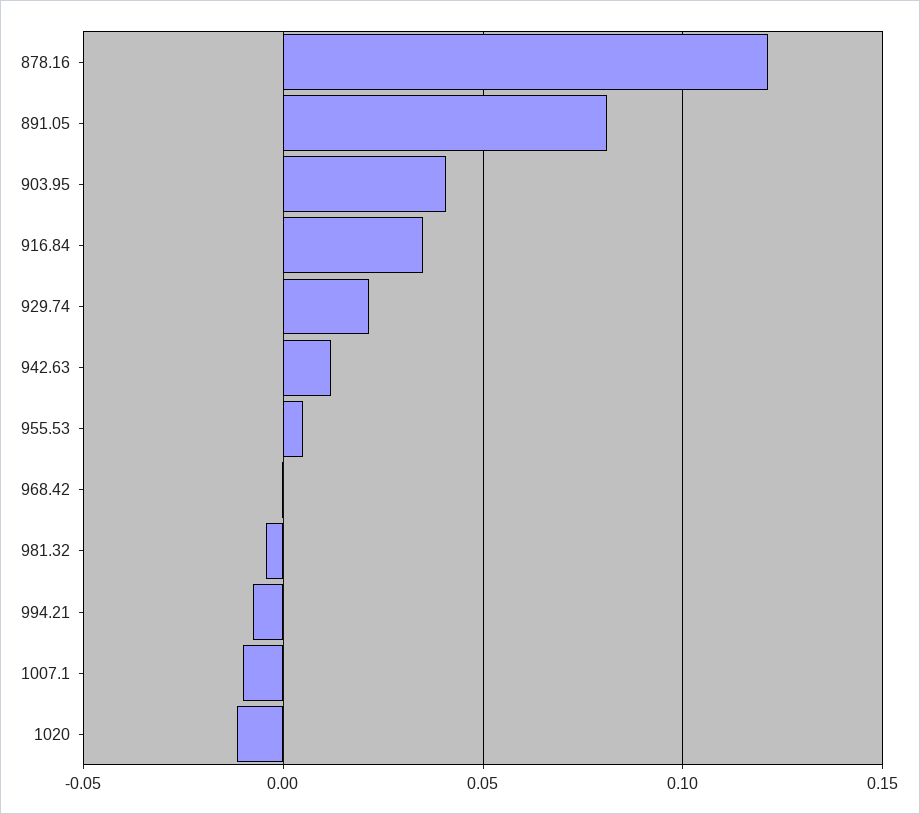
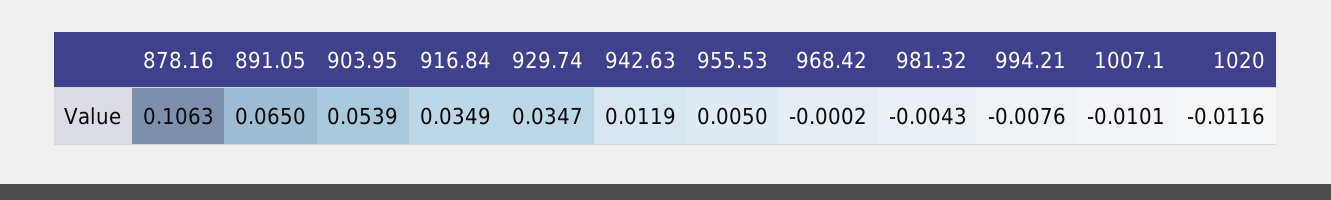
878.16: 0.12 -> 0.1063
891.05: 0.08 -> 0.065
903.95: 0.04 -> 0.0539
929.74: 0.02 -> 0.0347

